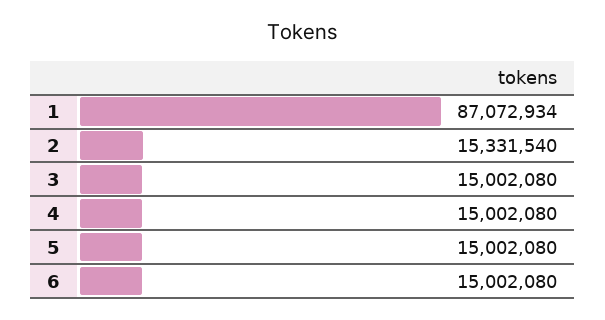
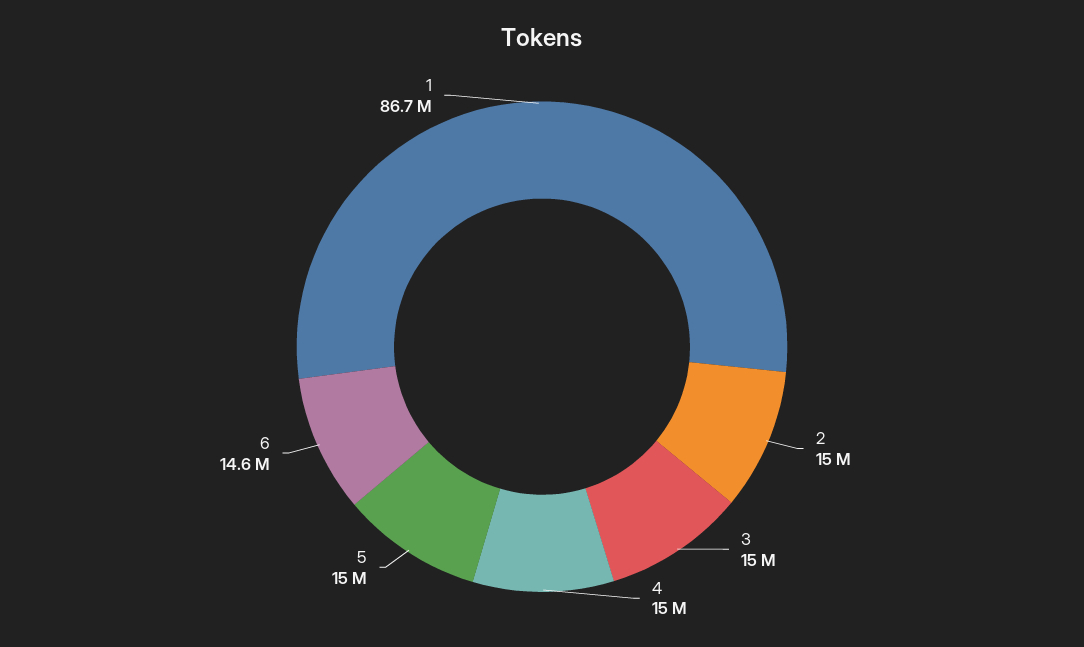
1: 87072934 -> 86700000
2: 15331540 -> 15000000
6: 15002080 -> 14600000

